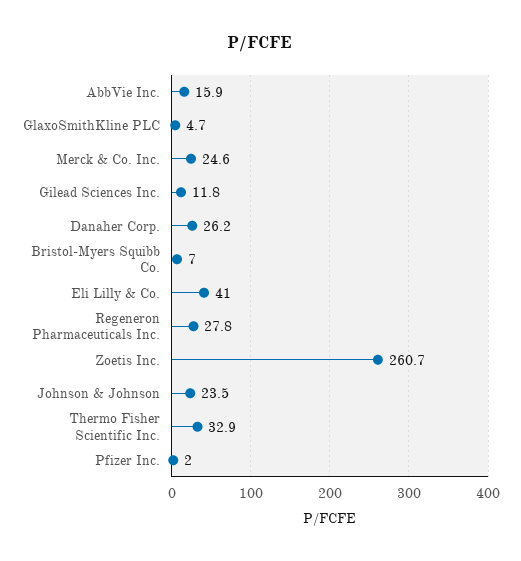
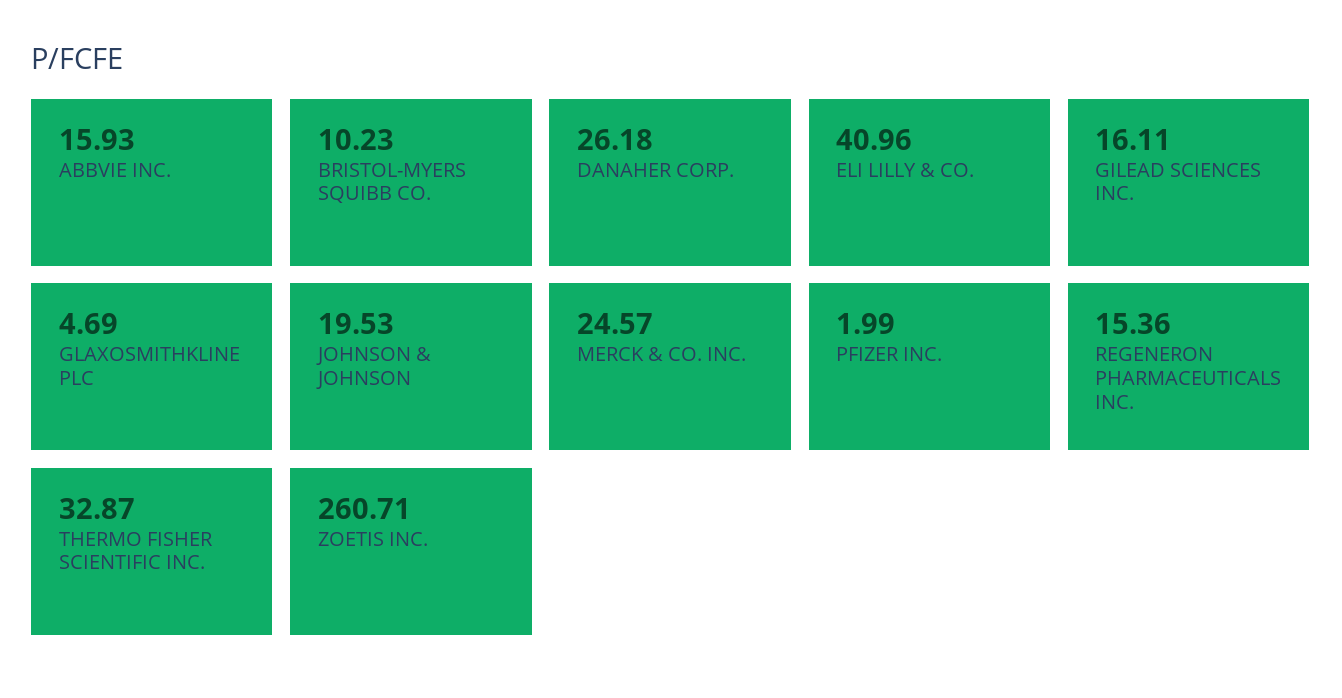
Gilead Sciences Inc.: 11.8 -> 16.11
Bristol-Myers Squibb Co.: 7 -> 10.23
Regeneron Pharmaceuticals Inc.: 27.8 -> 15.36
Johnson & Johnson: 23.5 -> 19.53

